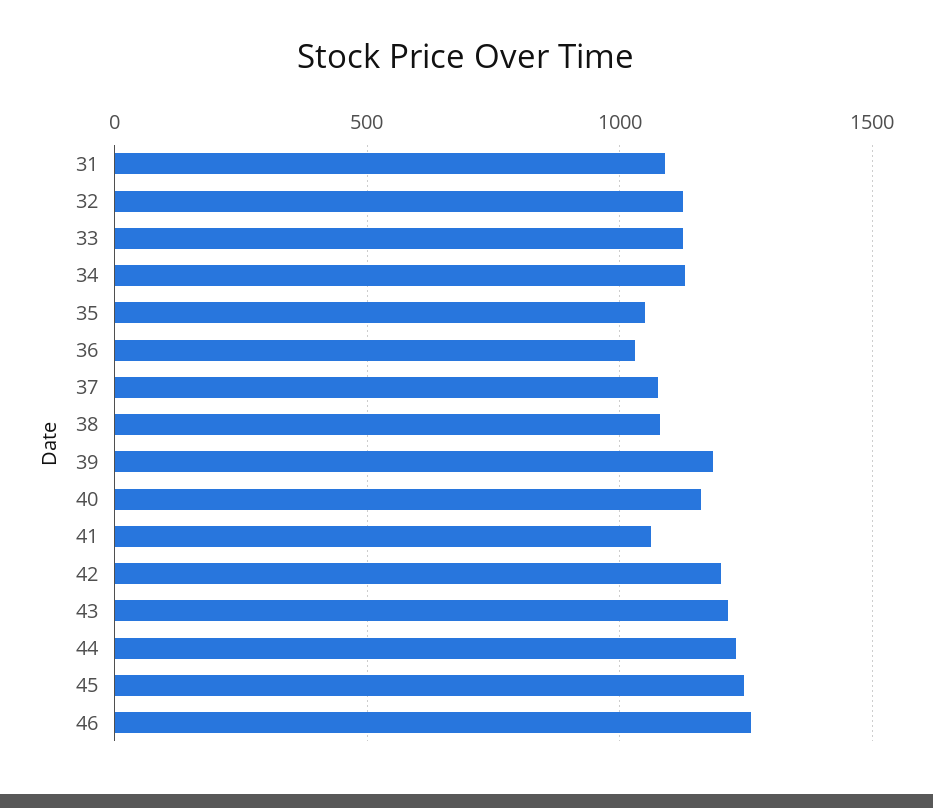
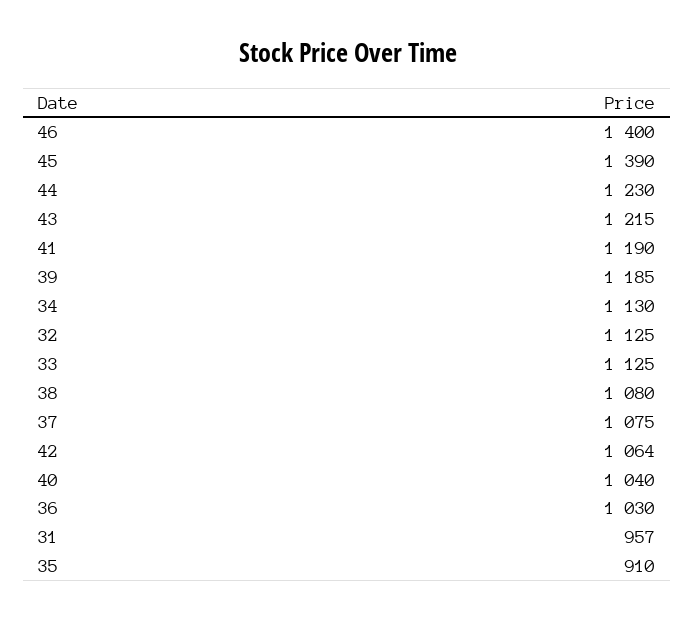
31: 1100 -> 957
35: 1050 -> 910
40: 1150 -> 1040
41: 1050 -> 1190
42: 1200 -> 1064
45: 1250 -> 1390
46: 1250 -> 1400

